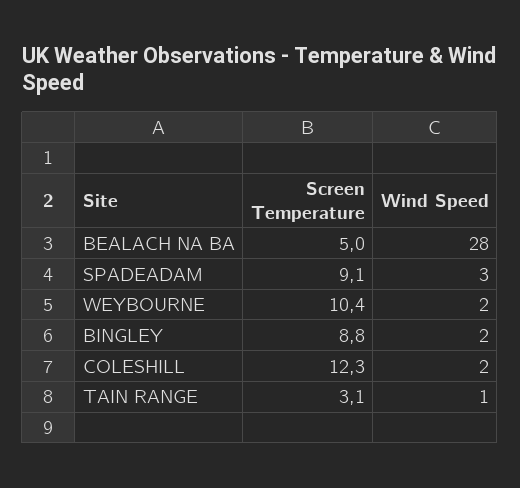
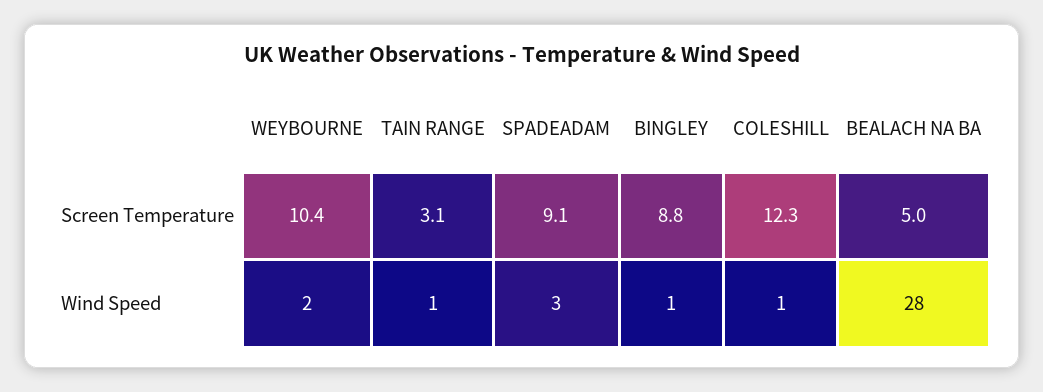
Wind Speed, BINGLEY: 2 -> 1
Wind Speed, COLESHILL: 2 -> 1

